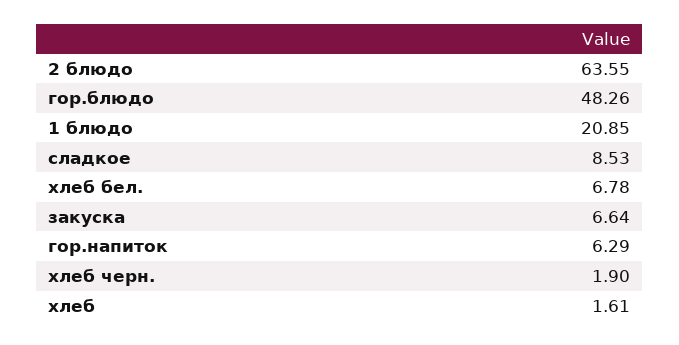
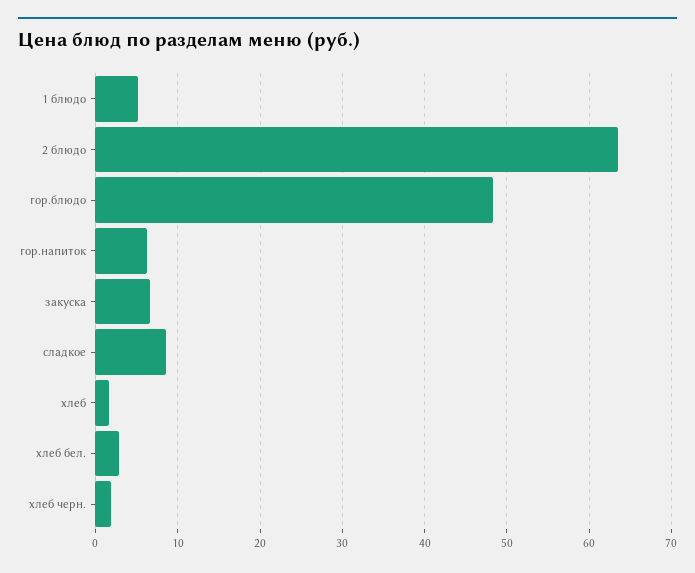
1 блюдо: 20.85 -> 5
хлеб бел.: 6.78 -> 3

